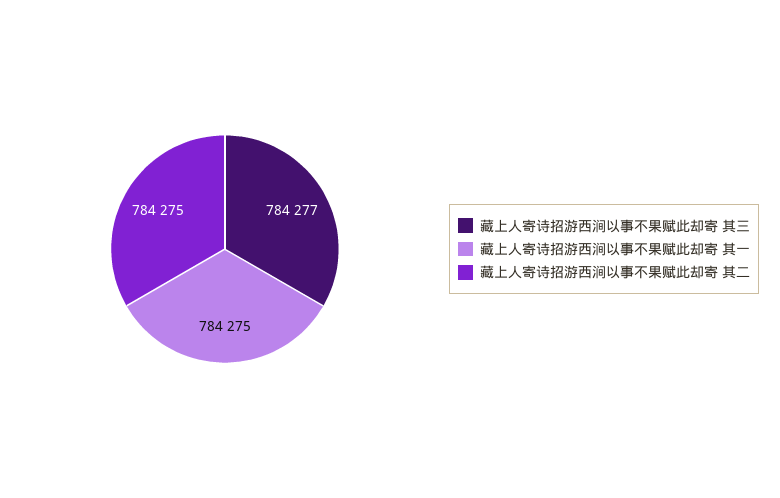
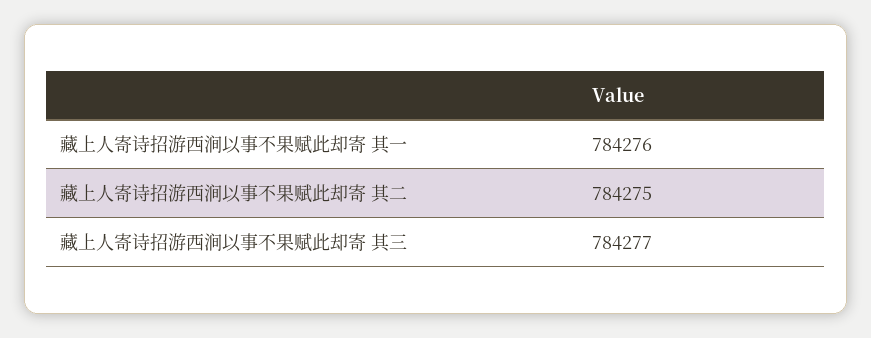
藏上人寄诗招游西涧以事不果赋此却寄 其一: 784275 -> 784276

